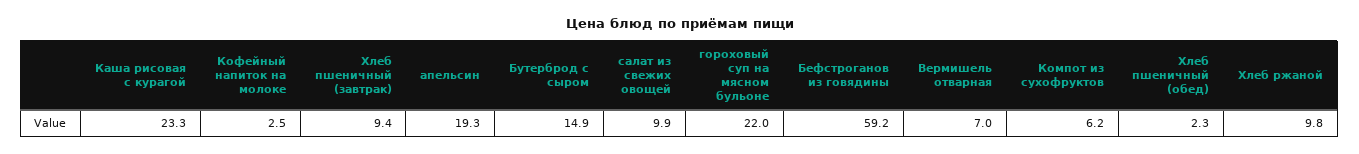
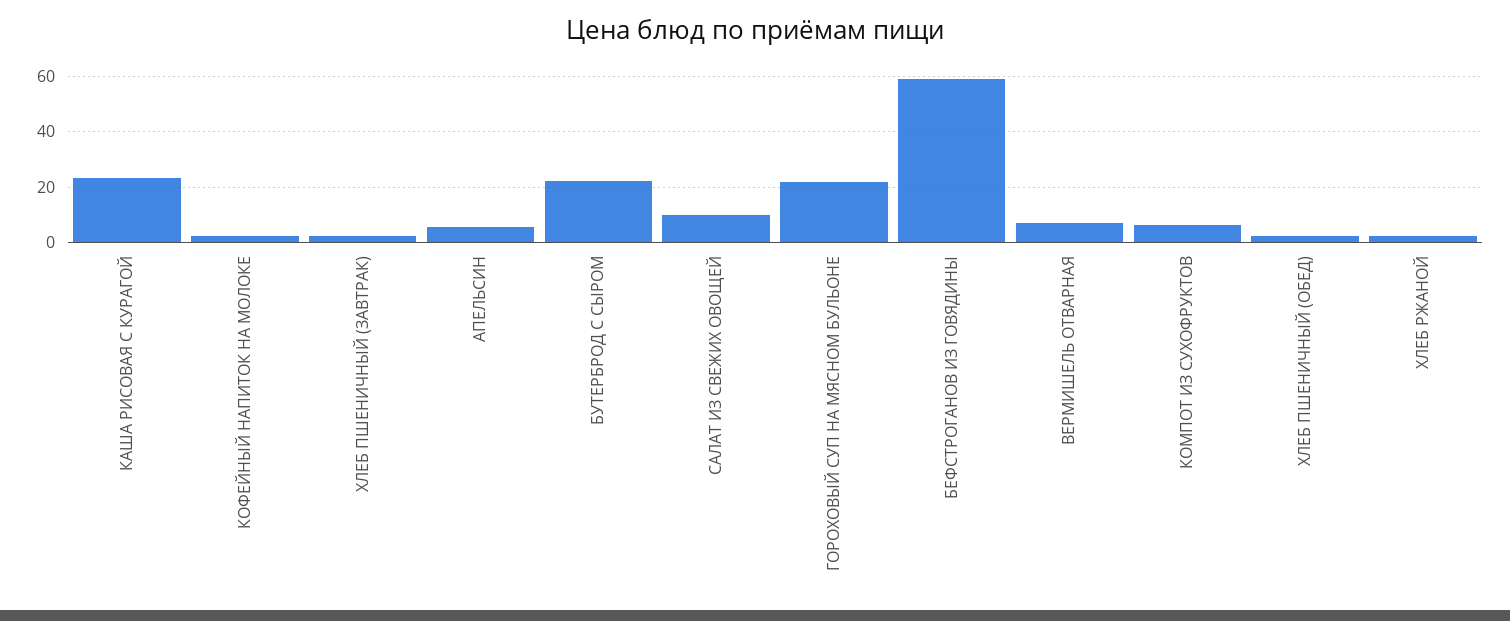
Хлеб пшеничный (завтрак): 9.4 -> 2.5
апельсин: 19.3 -> 5
Бутерброд с сыром: 14.9 -> 22.5
Хлеб ржаной: 9.8 -> 2.5

